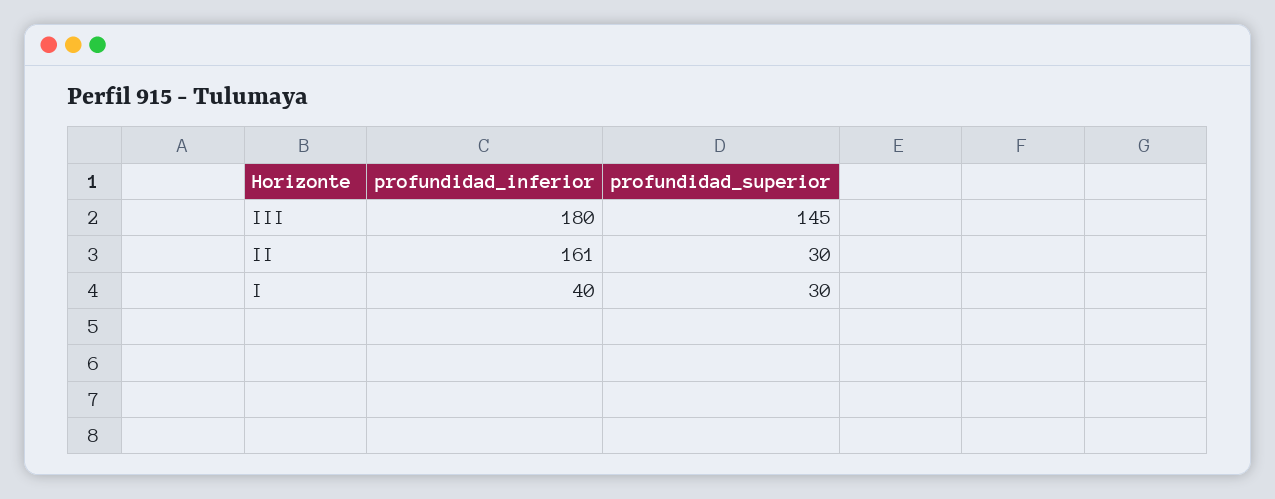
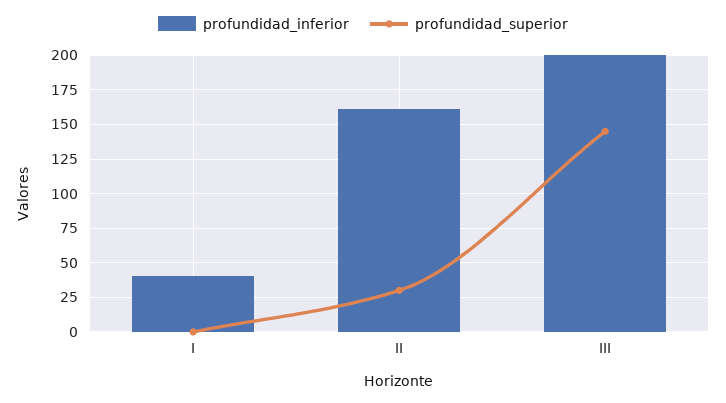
profundidad_inferior, III: 180 -> 200
profundidad_superior, I: 30 -> 0

